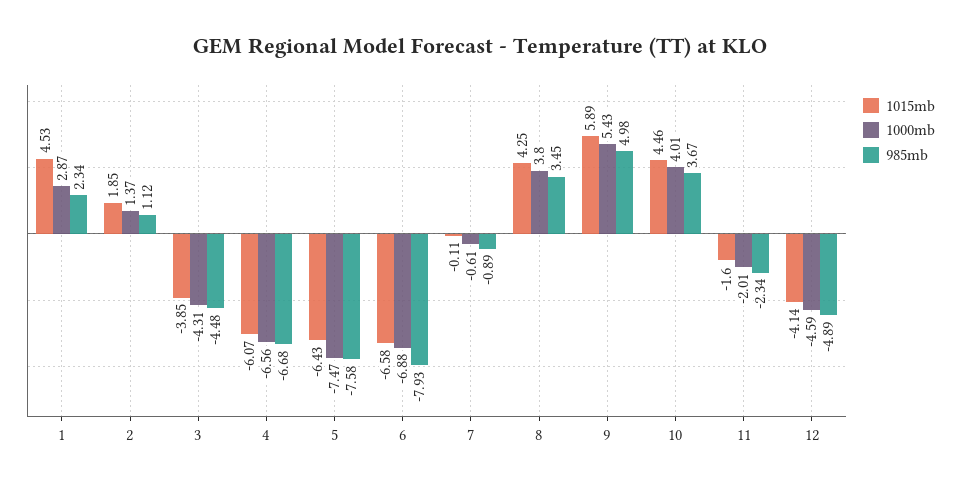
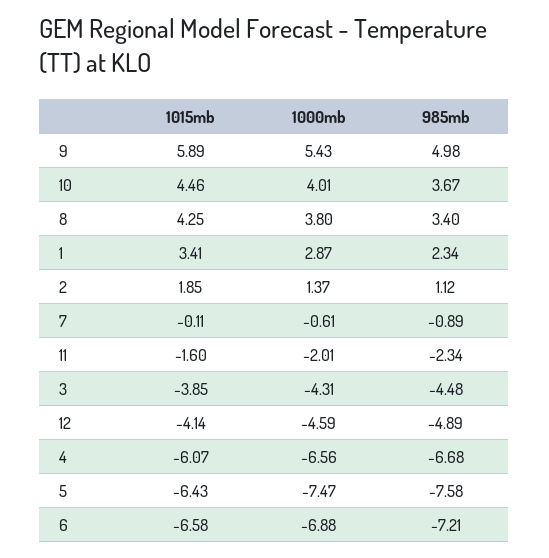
1015mb, 1: 4.53 -> 3.41
985mb, 6: -7.93 -> -7.21
985mb, 8: 3.45 -> 3.4

